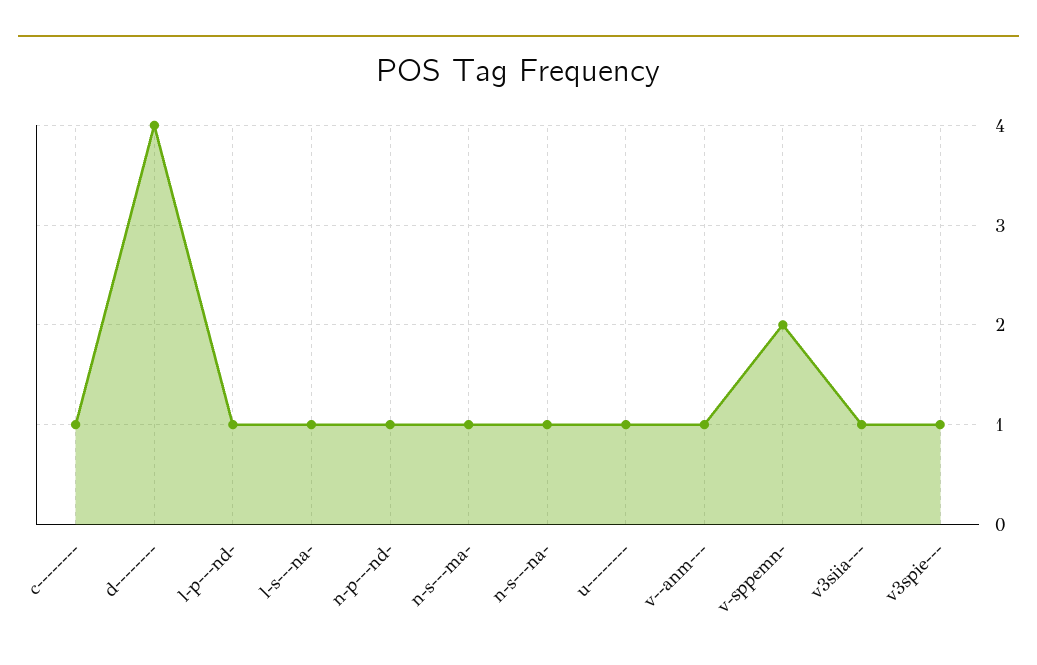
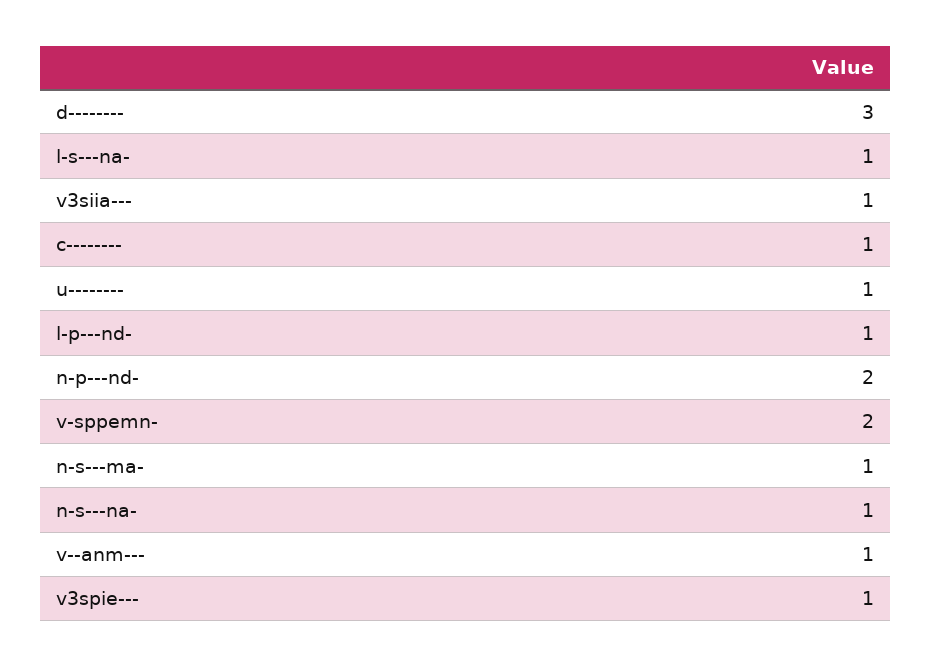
d--------: 4 -> 3
n-p---nd-: 1 -> 2

